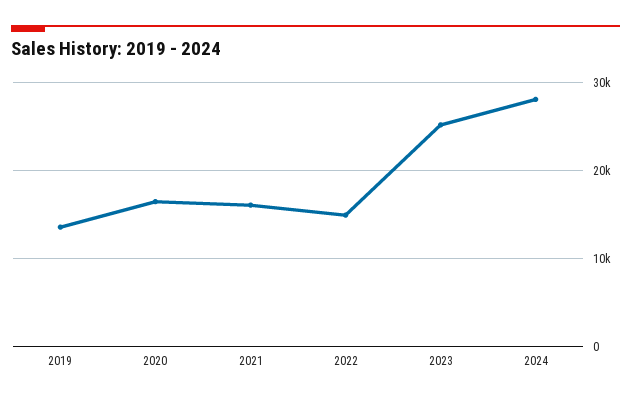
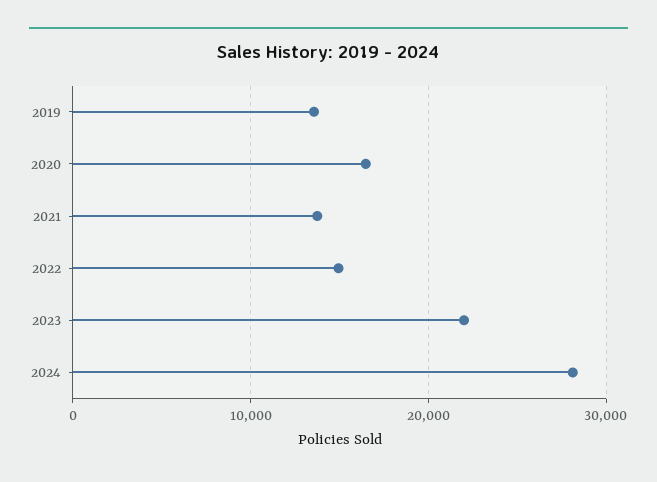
2021: 16000 -> 14000
2023: 25000 -> 22000

